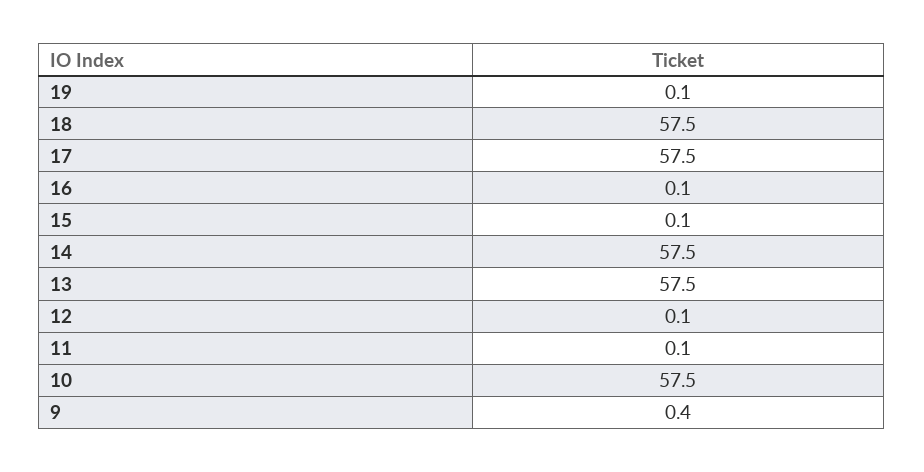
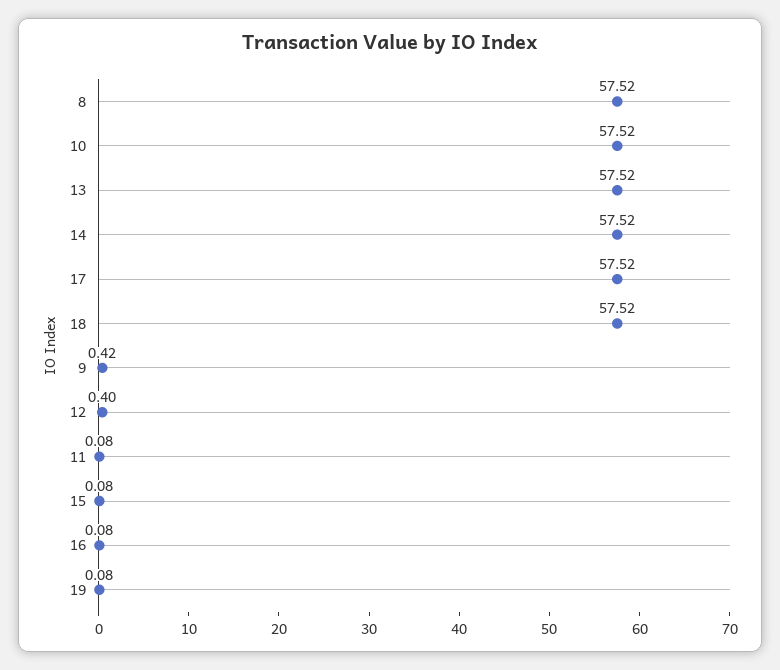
12: 0.1 -> 0.4
8: none -> 57.52

